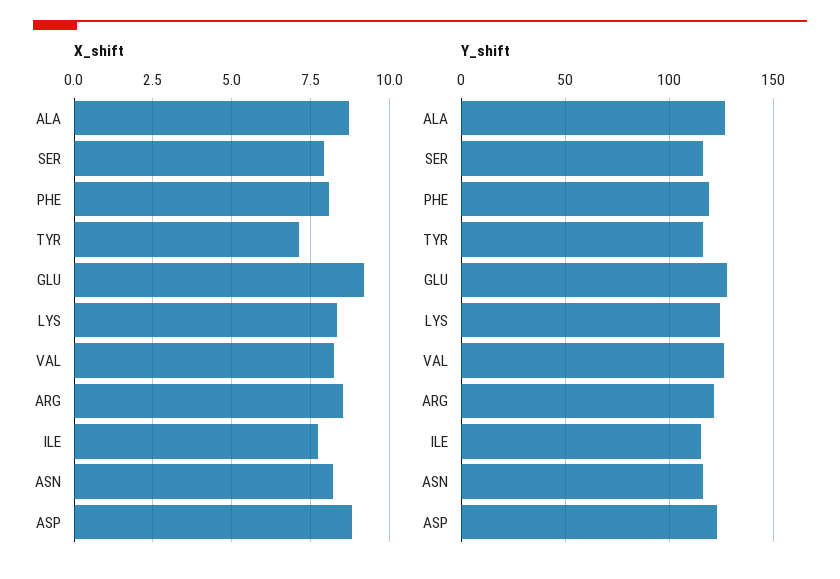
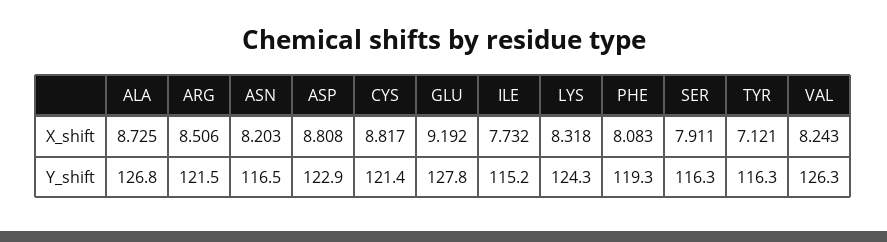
X_shift, CYS: none -> 8.817
Y_shift, CYS: none -> 121.4

